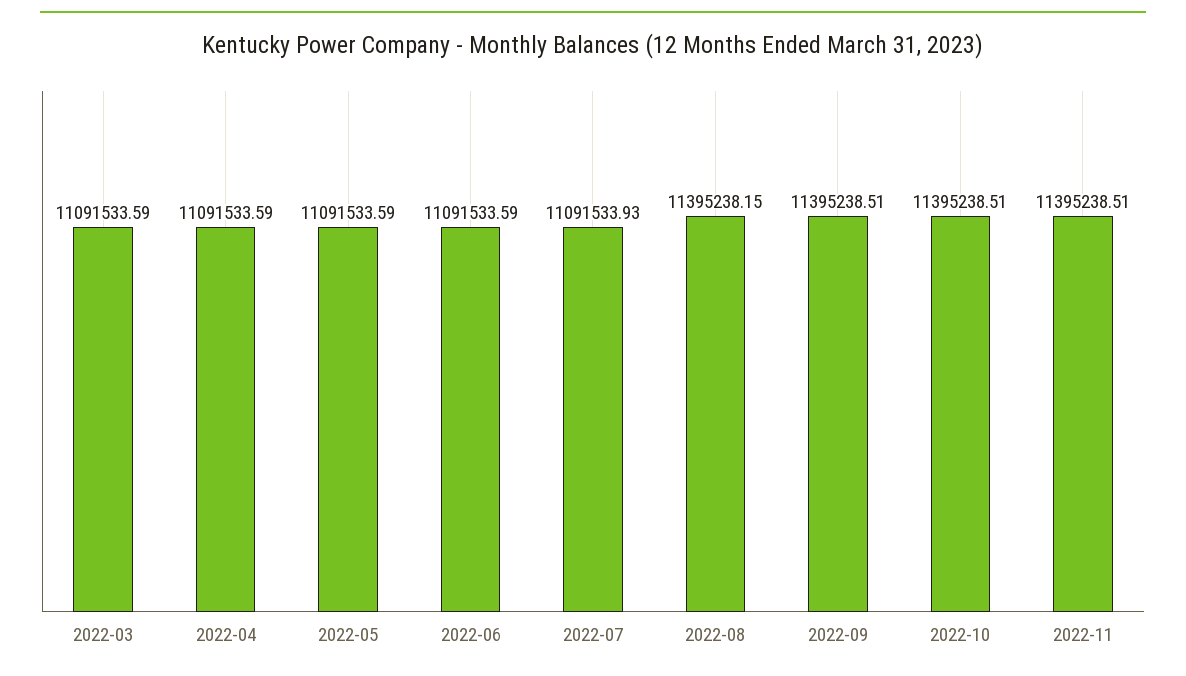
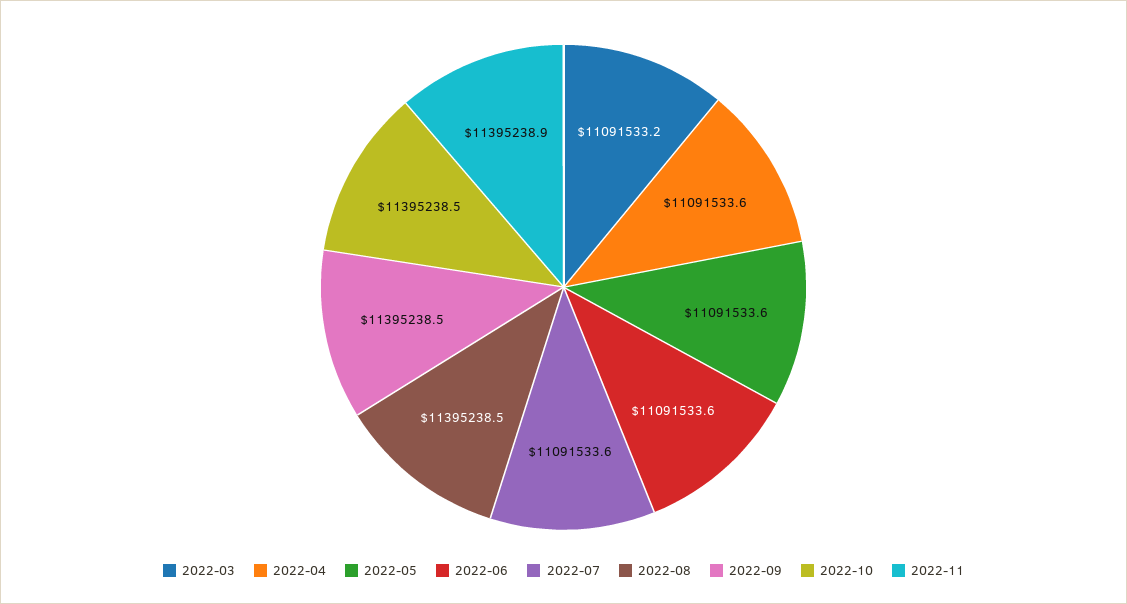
2022-03: 11091533.59 -> 11091533.2
2022-07: 11091533.93 -> 11091533.6
2022-08: 11395238.15 -> 11395238.5
2022-11: 11395238.51 -> 11395238.9

